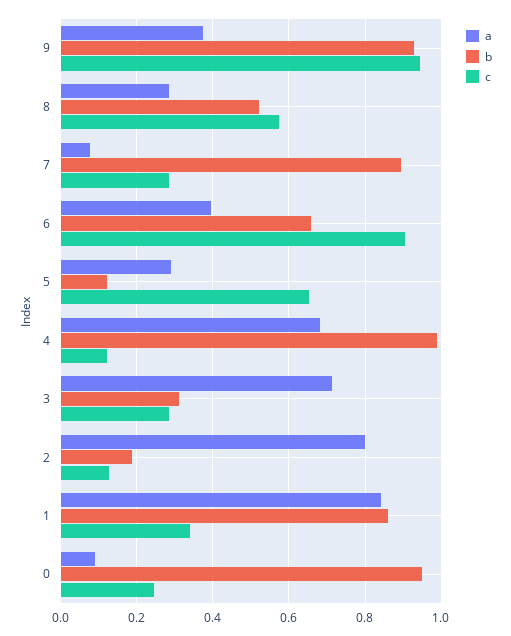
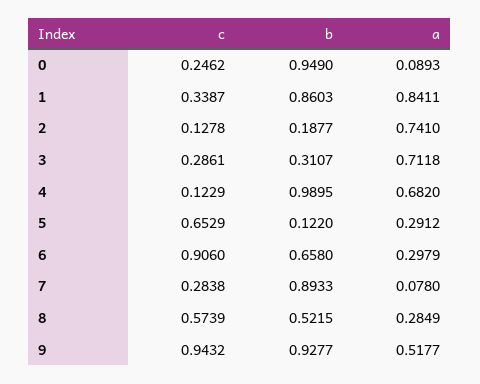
a, 9: 0.38 -> 0.5177
a, 6: 0.4 -> 0.2979
a, 2: 0.8 -> 0.741

